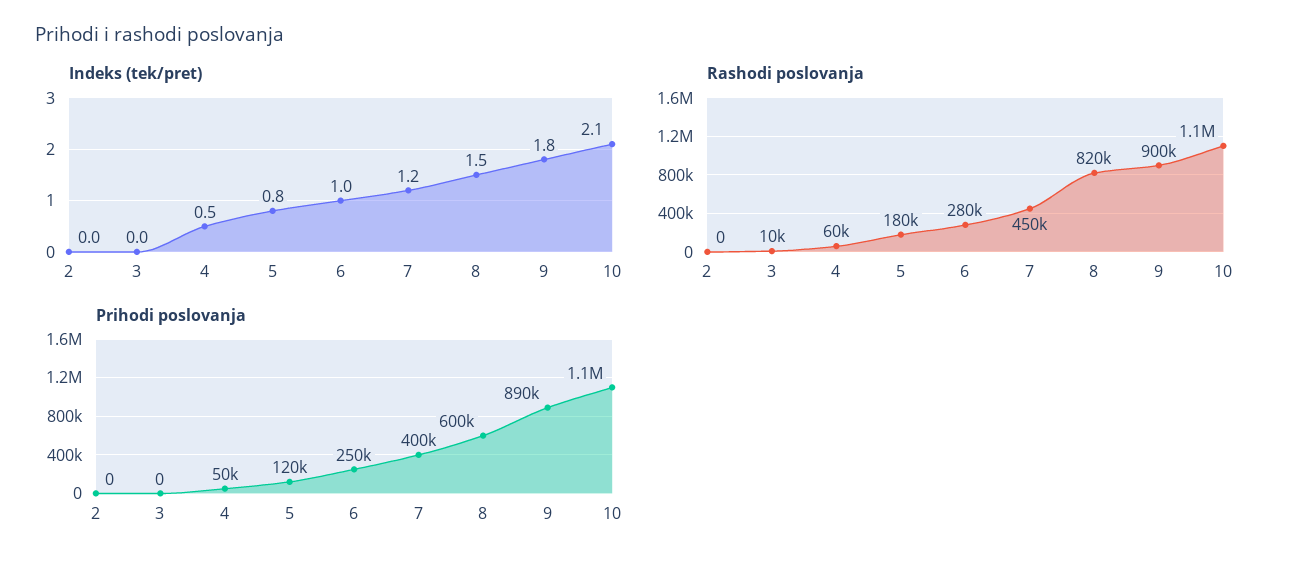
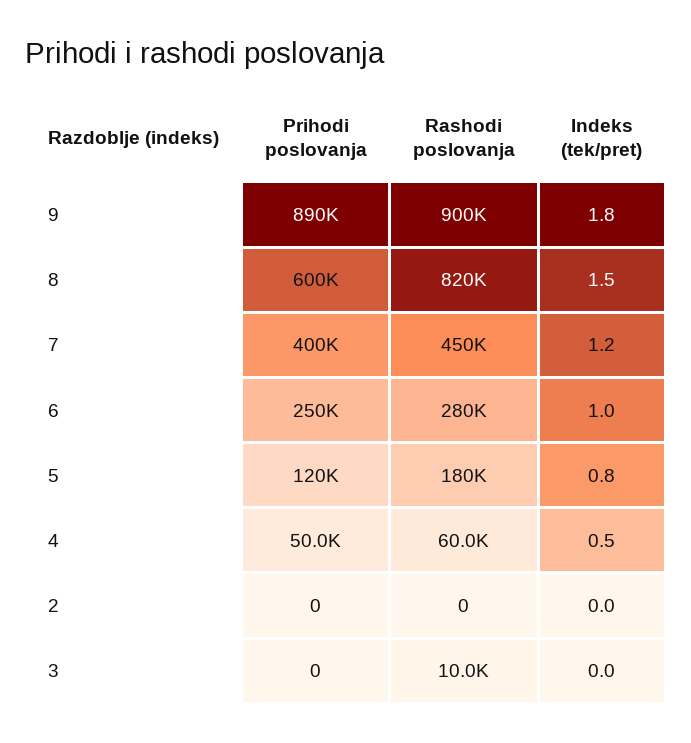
Indeks (tek/pret), 10: 2.1 -> none
Rashodi poslovanja, 10: 1100000 -> none
Prihodi poslovanja, 10: 1100000 -> none

